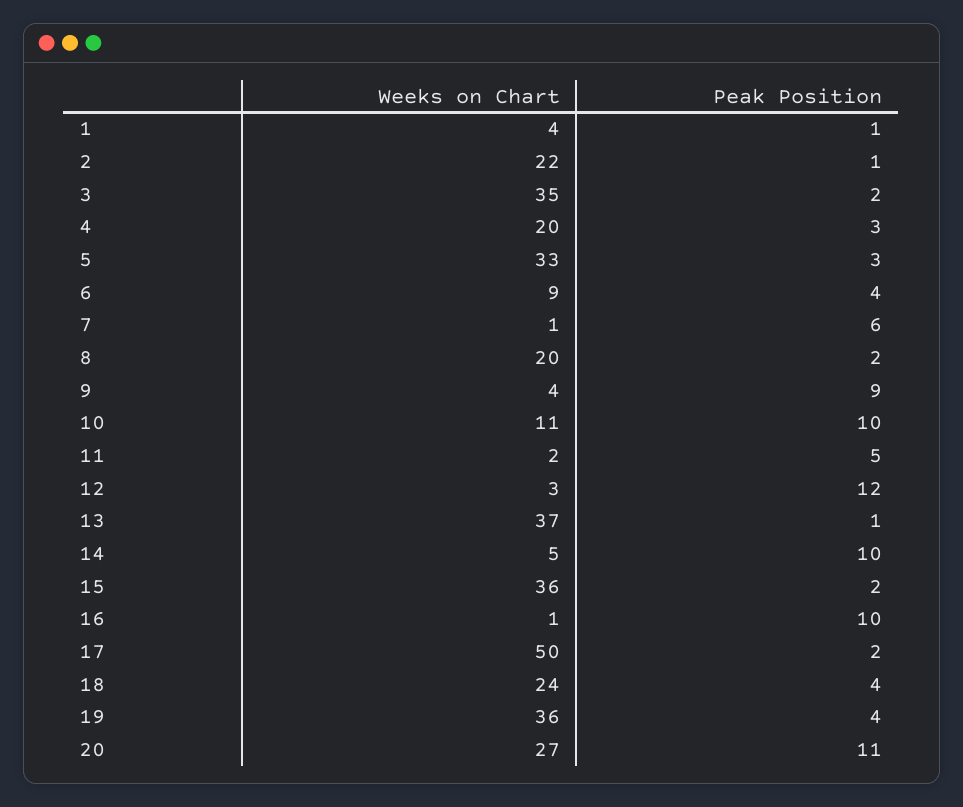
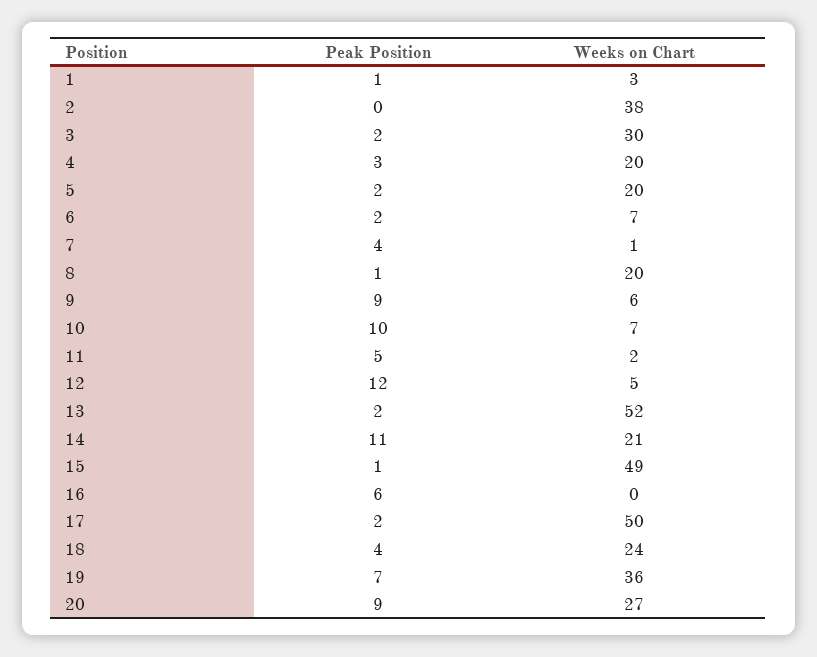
Weeks on Chart, 1: 4 -> 3
Weeks on Chart, 2: 22 -> 38
Peak Position, 2: 1 -> 0
Weeks on Chart, 3: 35 -> 30
Weeks on Chart, 5: 33 -> 20
Peak Position, 5: 3 -> 2
Weeks on Chart, 6: 9 -> 7
Peak Position, 6: 4 -> 2
Peak Position, 7: 6 -> 4
Peak Position, 8: 2 -> 1
Weeks on Chart, 9: 4 -> 6
Weeks on Chart, 10: 11 -> 7
Weeks on Chart, 12: 3 -> 5
Weeks on Chart, 13: 37 -> 52
Peak Position, 13: 1 -> 2
Weeks on Chart, 14: 5 -> 21
Peak Position, 14: 10 -> 11
Weeks on Chart, 15: 36 -> 49
Peak Position, 15: 2 -> 1
Weeks on Chart, 16: 1 -> 0
Peak Position, 16: 10 -> 6
Peak Position, 19: 4 -> 7
Peak Position, 20: 11 -> 9

